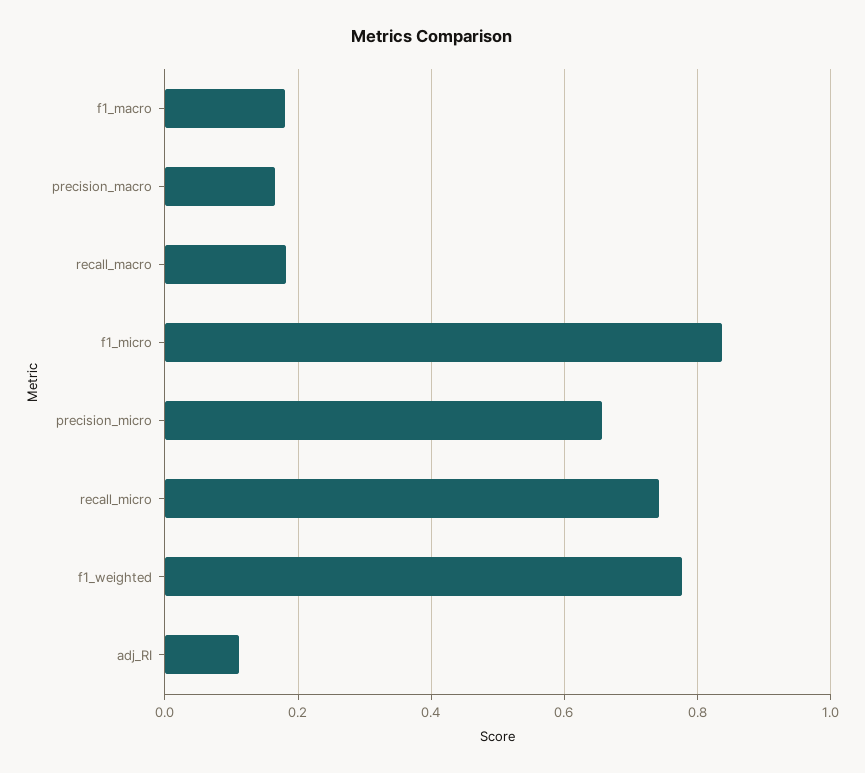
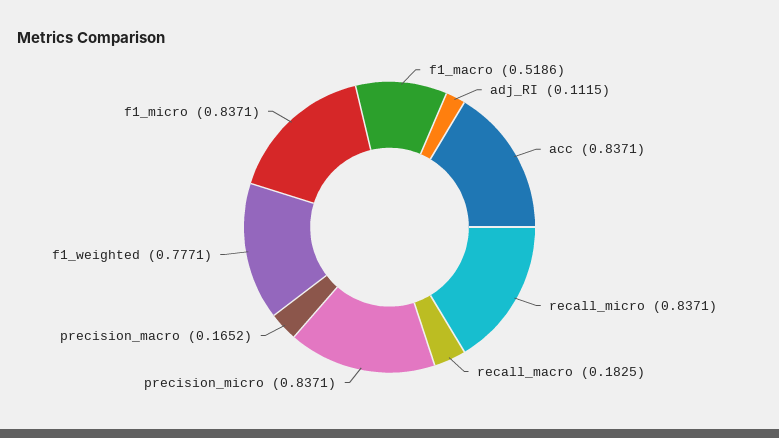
f1_macro: 0.18 -> 0.5186
precision_micro: 0.66 -> 0.8371
recall_micro: 0.74 -> 0.8371
acc: none -> 0.8371

